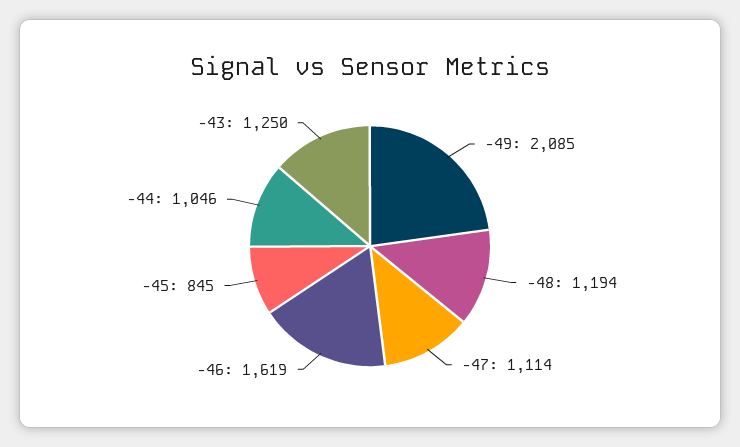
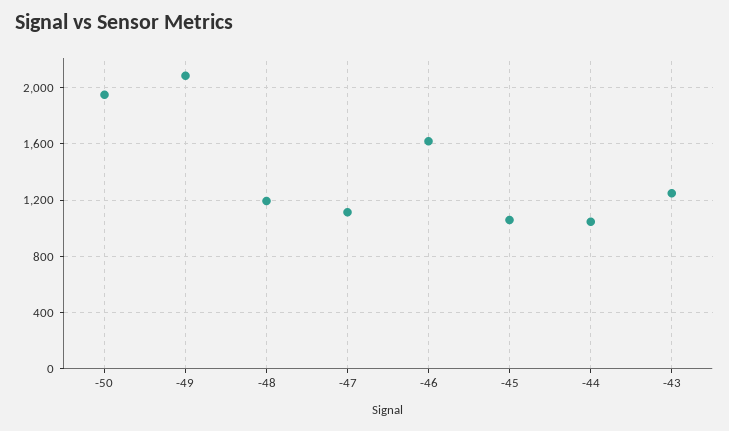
-45: 845 -> 1050
-50: none -> 1950

